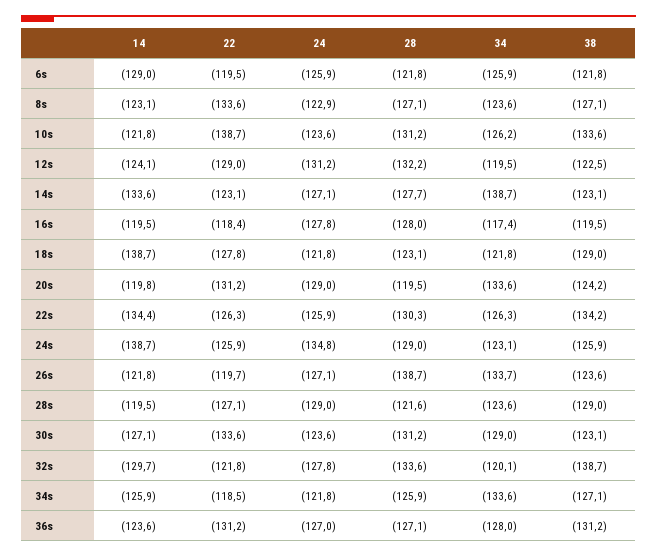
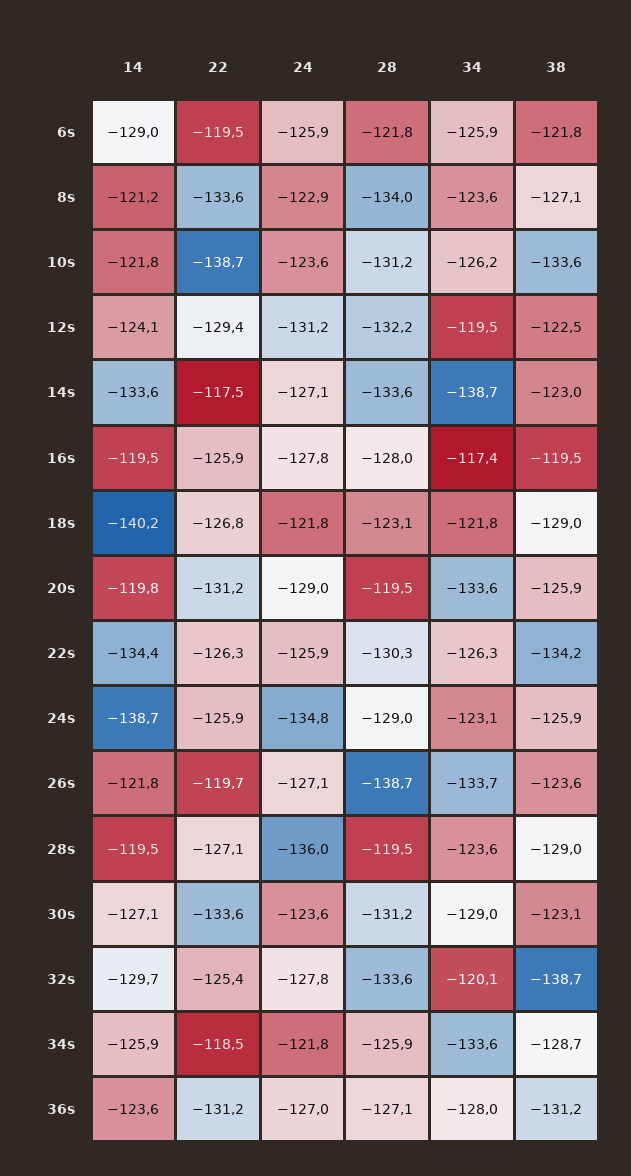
14, 8s: -123.1 -> -121.2
28, 8s: -127.1 -> -134
22, 12s: -129 -> -129.4
22, 14s: -123.1 -> -117.5
28, 14s: -127.7 -> -133.6
38, 14s: -123.1 -> -123
22, 16s: -118.4 -> -125.9
14, 18s: -138.7 -> -140.2
22, 18s: -127.8 -> -126.8
38, 20s: -124.2 -> -125.9
24, 28s: -129 -> -136
28, 28s: -121.6 -> -119.5
22, 32s: -121.8 -> -125.4
38, 34s: -127.1 -> -128.7

